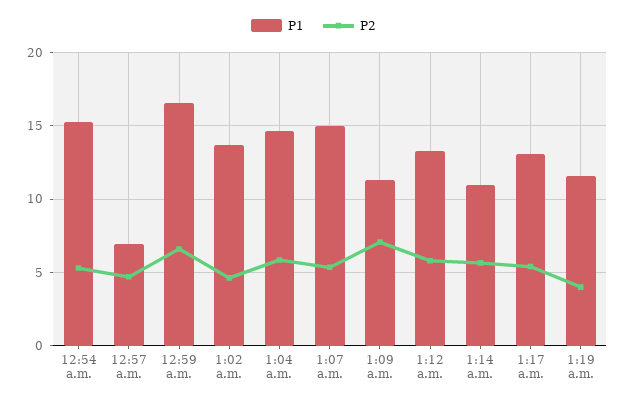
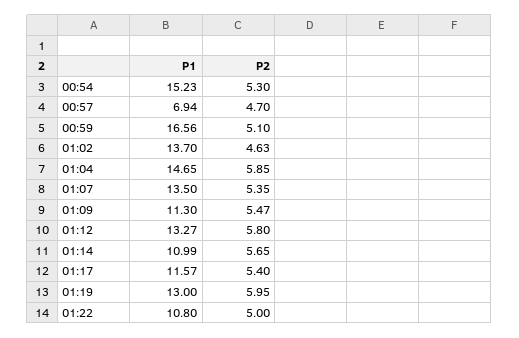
P2, 12:59 a.m.: 6.5 -> 5.1
P1, 1:07 a.m.: 15 -> 13.5
P2, 1:09 a.m.: 7 -> 5.47
P1, 1:17 a.m.: 13 -> 11.57
P1, 1:19 a.m.: 11.5 -> 13
P2, 1:19 a.m.: 4 -> 5.95
P1, 01:22: none -> 10.8
P2, 01:22: none -> 5

